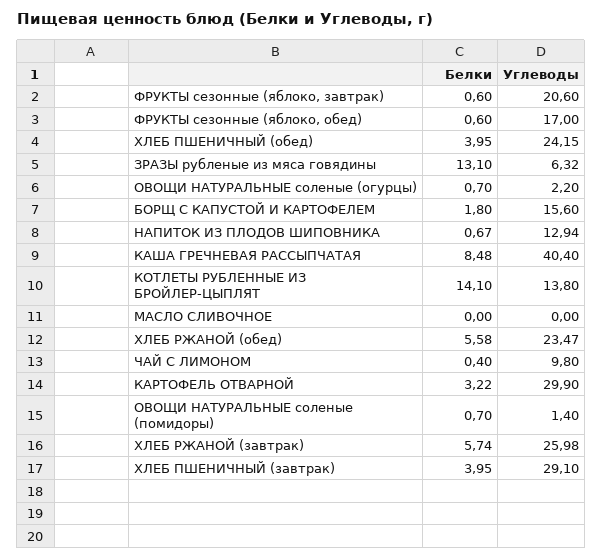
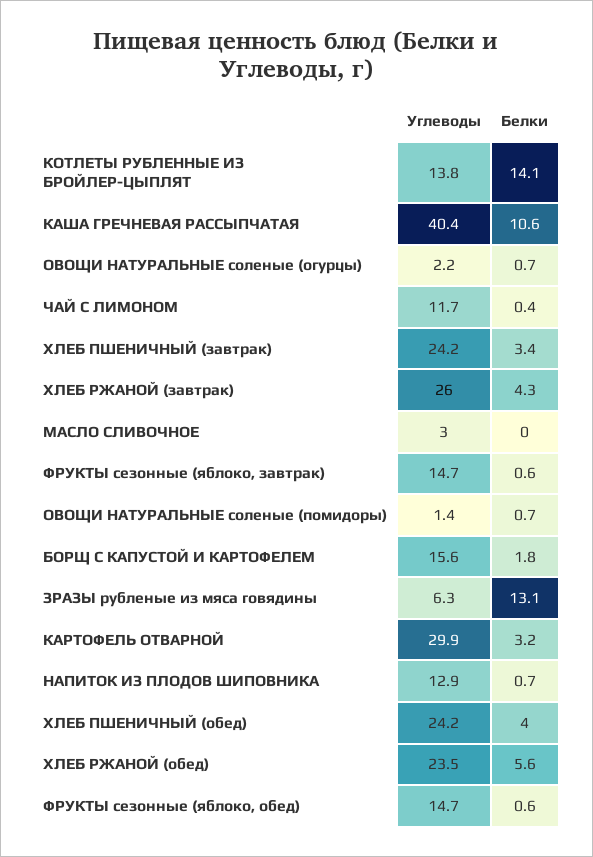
Углеводы, ФРУКТЫ сезонные (яблоко, завтрак): 20.6 -> 14.7
Углеводы, ФРУКТЫ сезонные (яблоко, обед): 17 -> 14.7
Белки, КАША ГРЕЧНЕВАЯ РАССЫПЧАТАЯ: 8.48 -> 10.6
Углеводы, МАСЛО СЛИВОЧНОЕ: 0 -> 3
Углеводы, ЧАЙ С ЛИМОНОМ: 9.8 -> 11.7
Белки, ХЛЕБ РЖАНОЙ (завтрак): 5.74 -> 4.3
Белки, ХЛЕБ ПШЕНИЧНЫЙ (завтрак): 3.95 -> 3.4
Углеводы, ХЛЕБ ПШЕНИЧНЫЙ (завтрак): 29.1 -> 24.2

